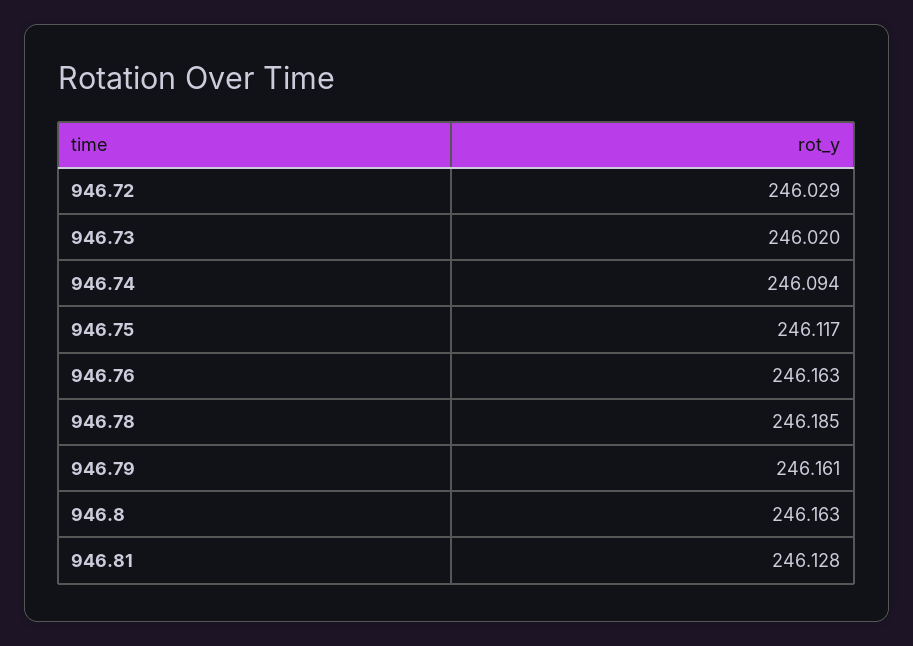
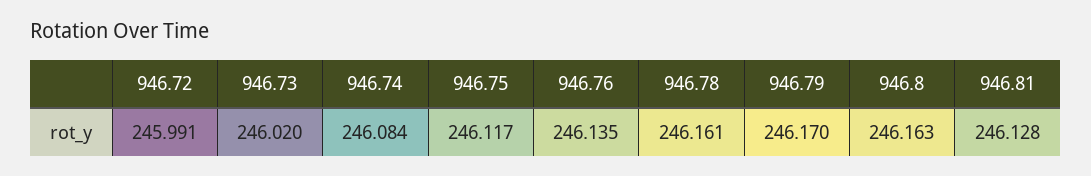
946.72: 246.029 -> 245.991
946.74: 246.094 -> 246.084
946.76: 246.163 -> 246.135
946.78: 246.185 -> 246.161
946.79: 246.161 -> 246.17

